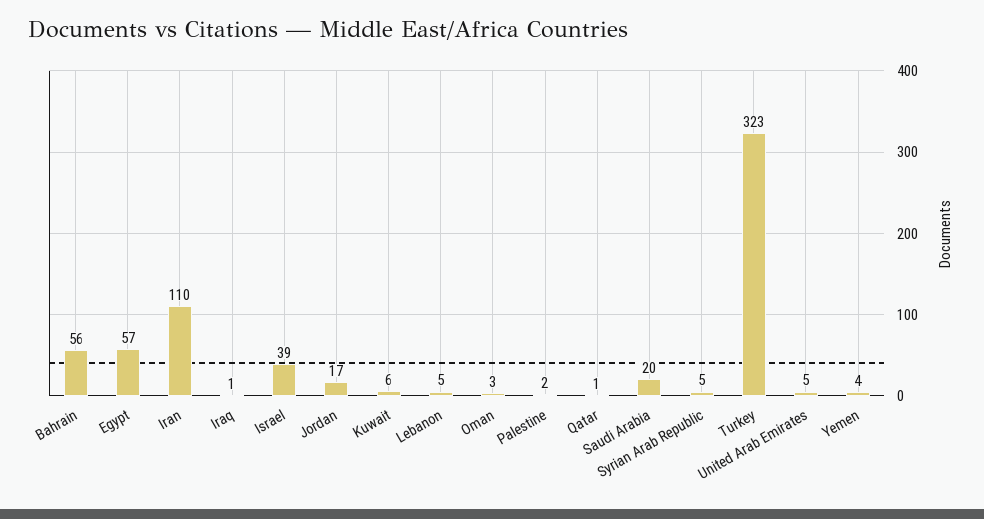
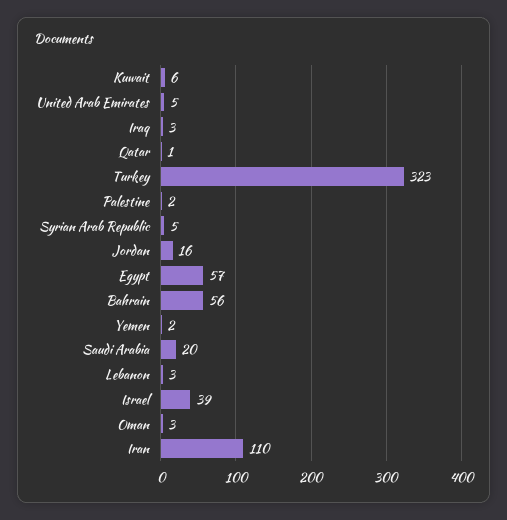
Iraq: 1 -> 3
Jordan: 17 -> 16
Lebanon: 5 -> 3
Yemen: 4 -> 2

